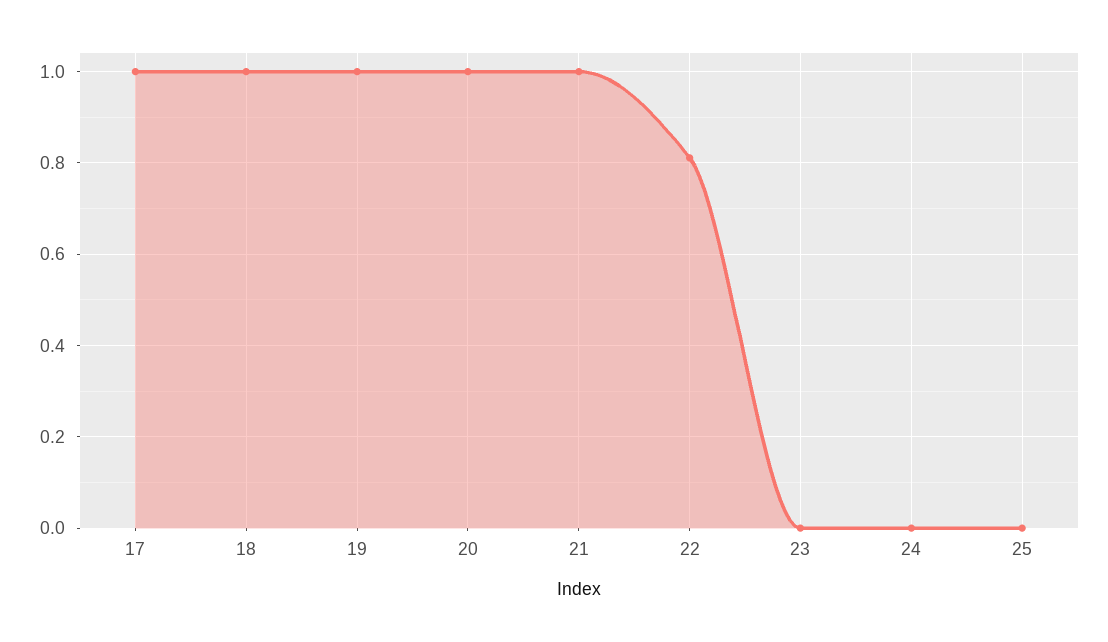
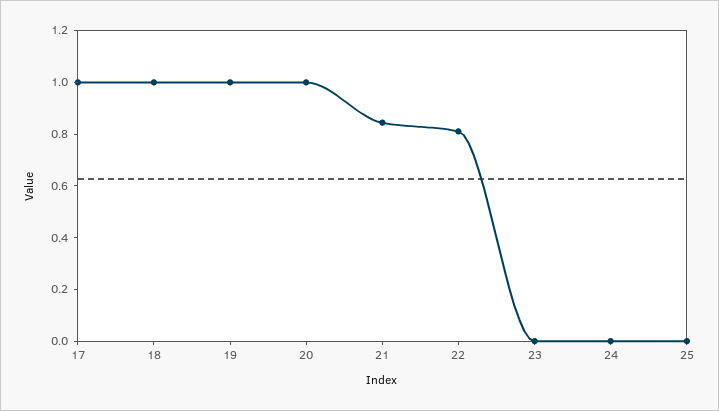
21: 1 -> 0.85

